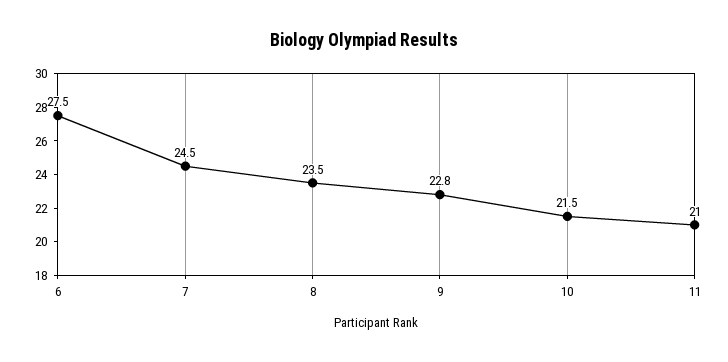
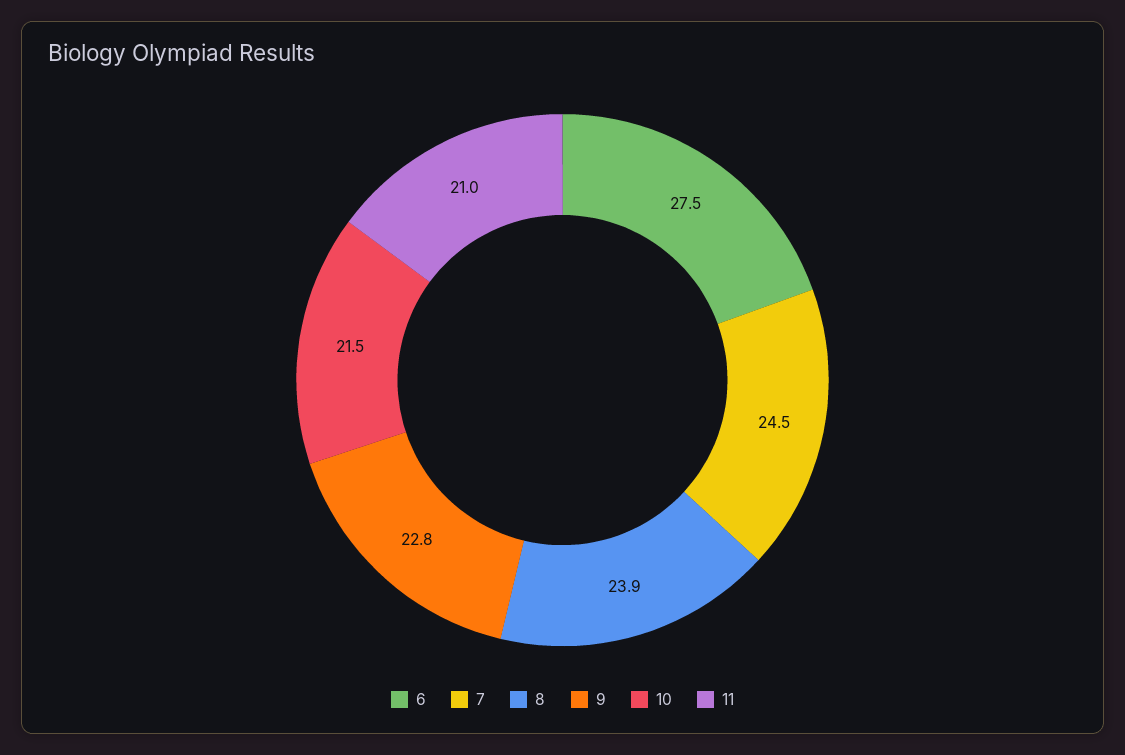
8: 23.5 -> 23.9

